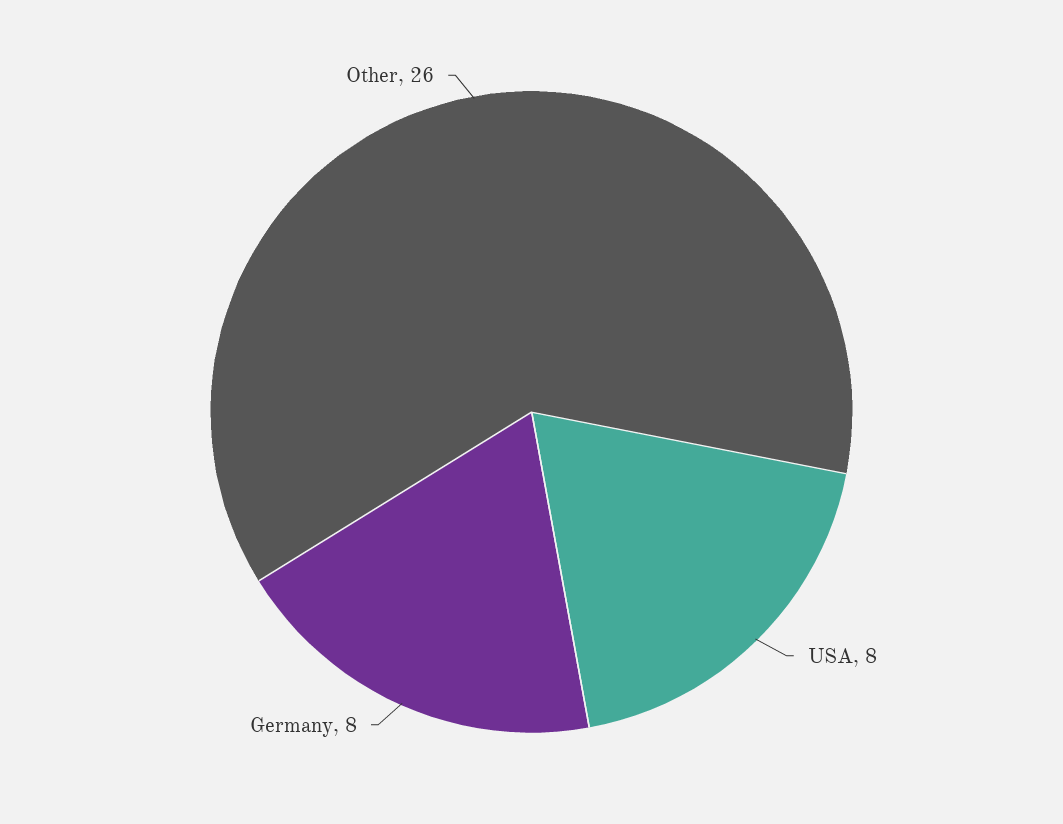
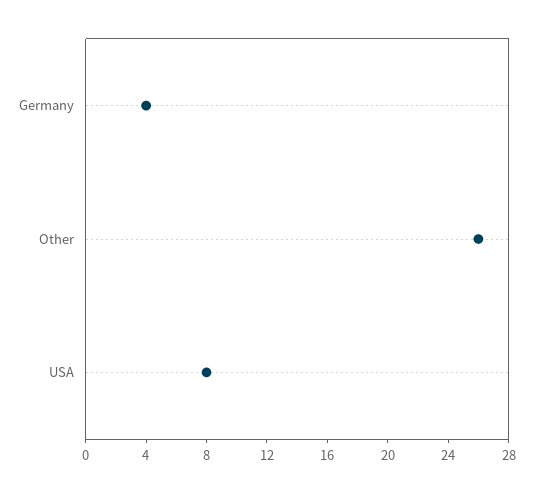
Germany: 8 -> 4

